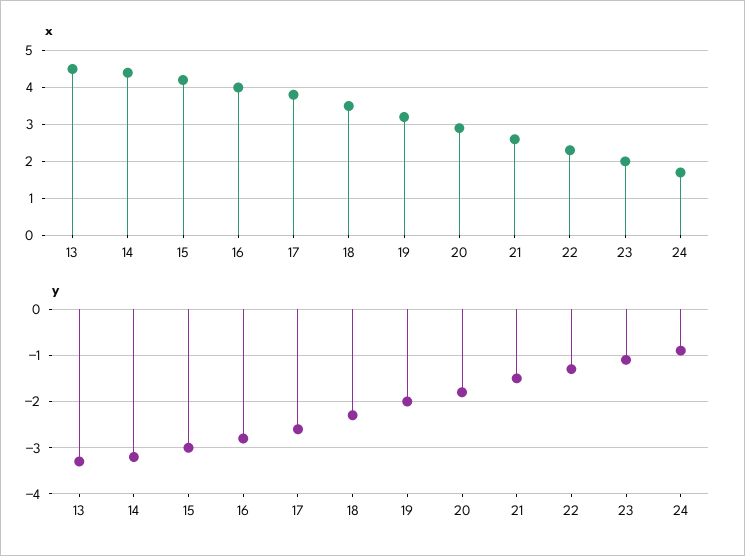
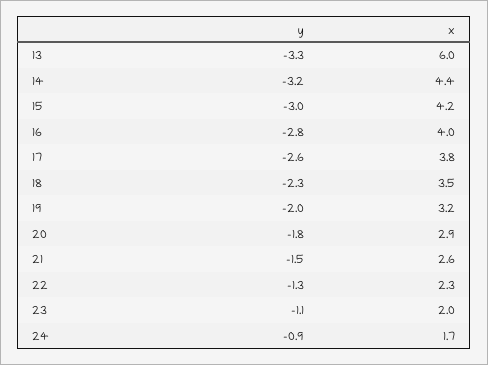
x, 13: 4.5 -> 6

